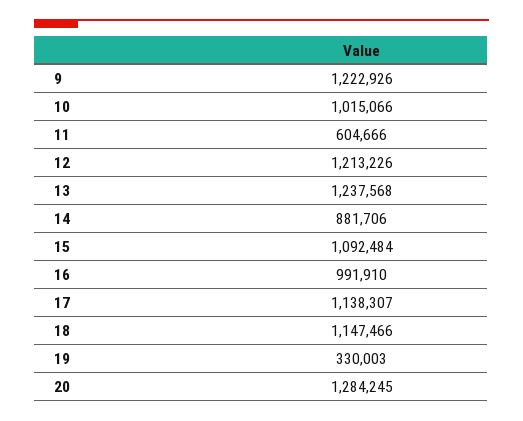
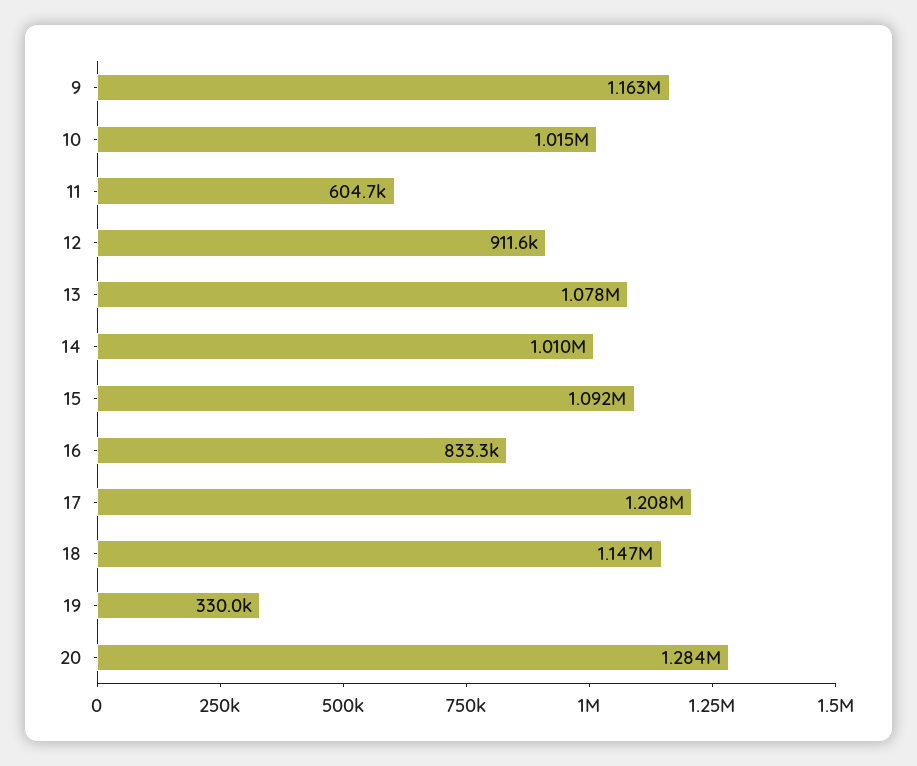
9: 1222926 -> 1163000
12: 1213226 -> 911600
13: 1237568 -> 1078000
14: 881706 -> 1010000
16: 991910 -> 833300
17: 1138307 -> 1208000

